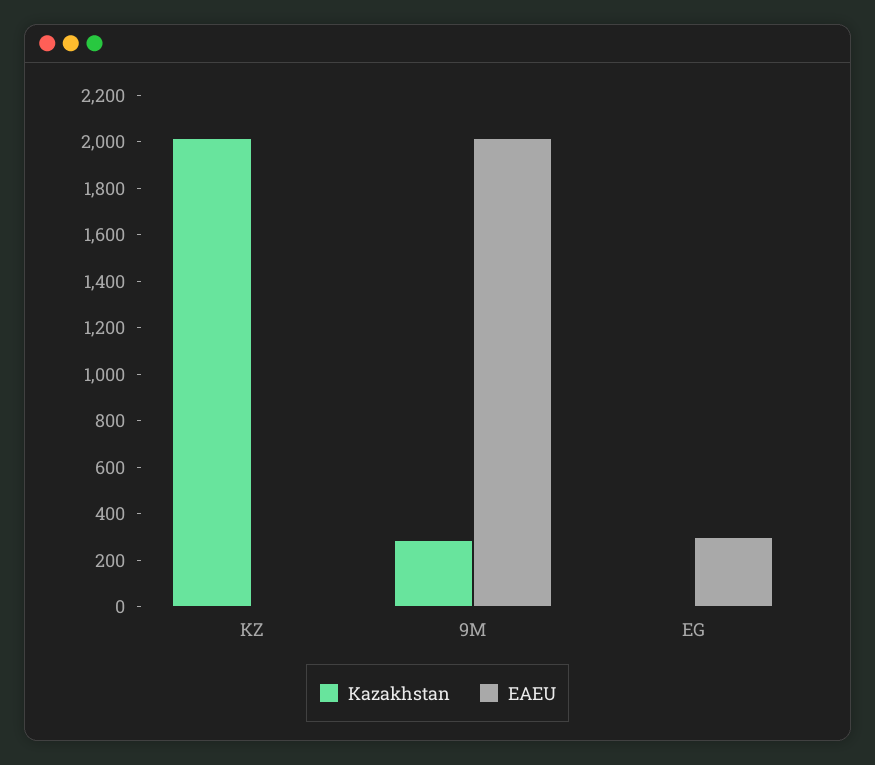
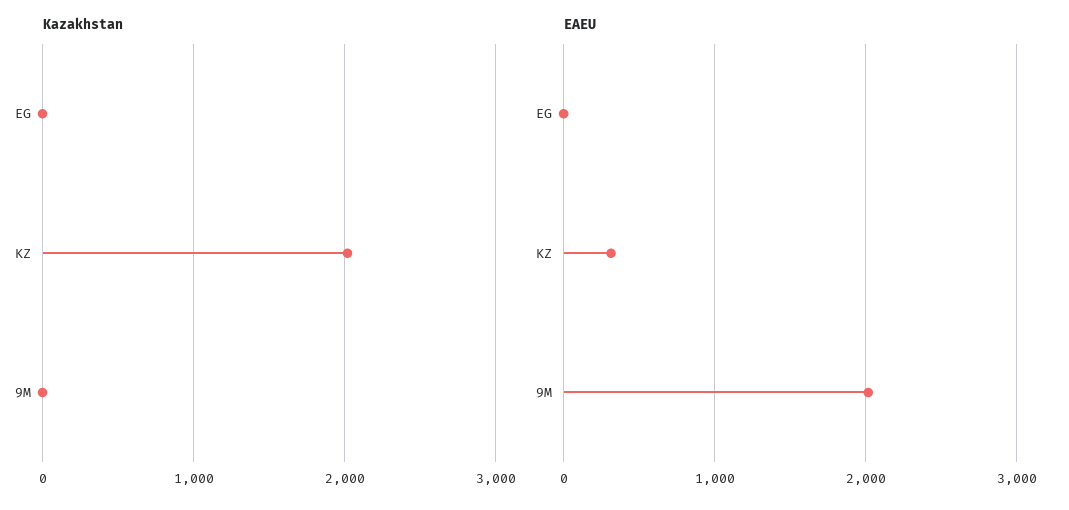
EAEU, KZ: 0 -> 300
Kazakhstan, 9M: 300 -> 0
EAEU, EG: 300 -> 0

